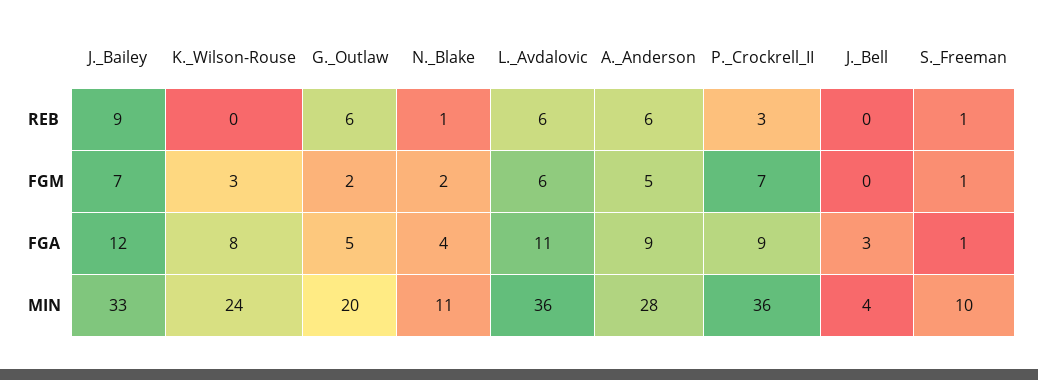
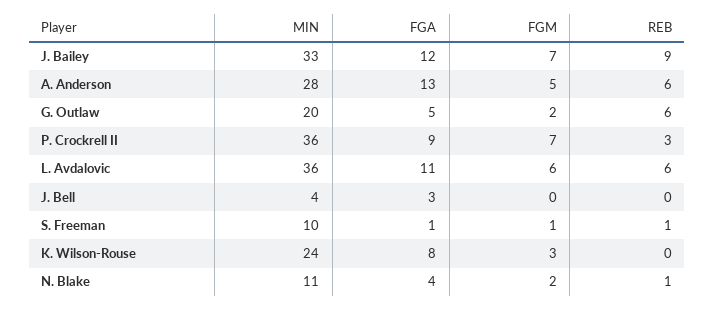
A._Anderson, FGA: 9 -> 13

